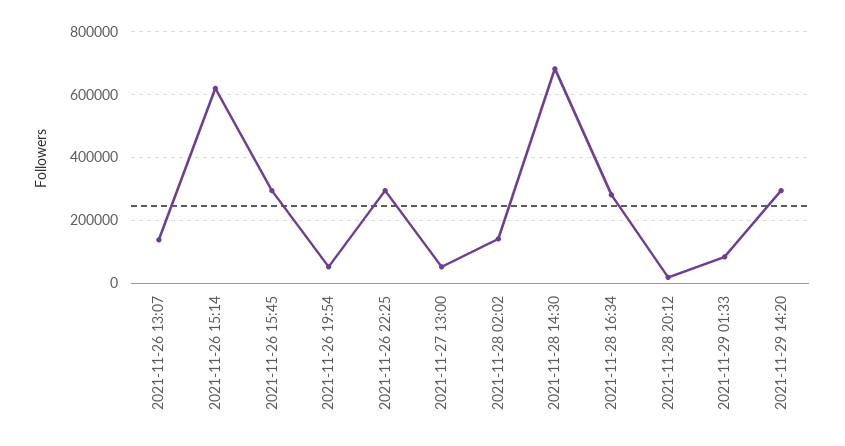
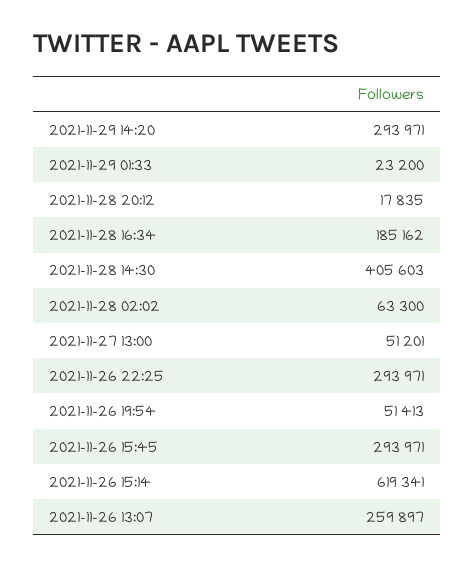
2021-11-26 13:07: 140000 -> 259897
2021-11-28 02:02: 140000 -> 63300
2021-11-28 14:30: 680000 -> 405603
2021-11-28 16:34: 280000 -> 185162
2021-11-29 01:33: 80000 -> 23200

